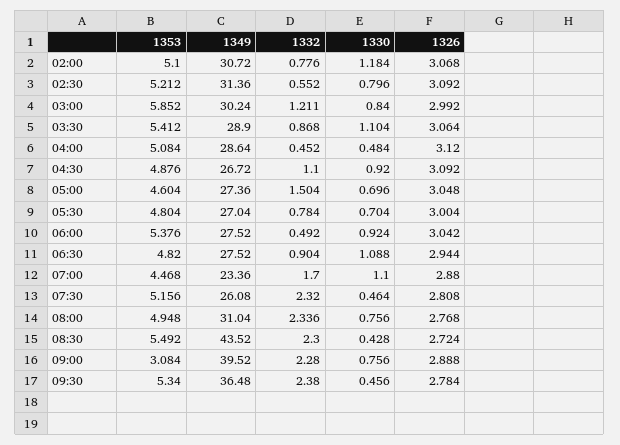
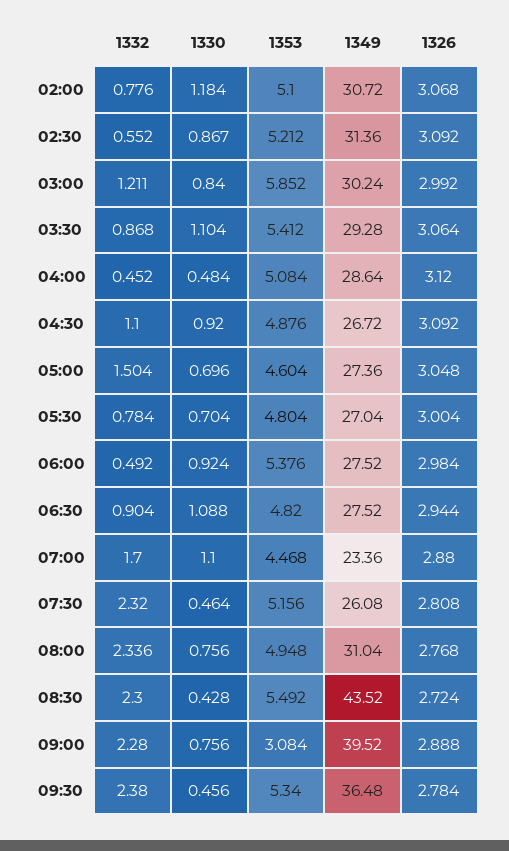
1330, 02:30: 0.796 -> 0.867
1349, 03:30: 28.9 -> 29.28
1326, 06:00: 3.042 -> 2.984

